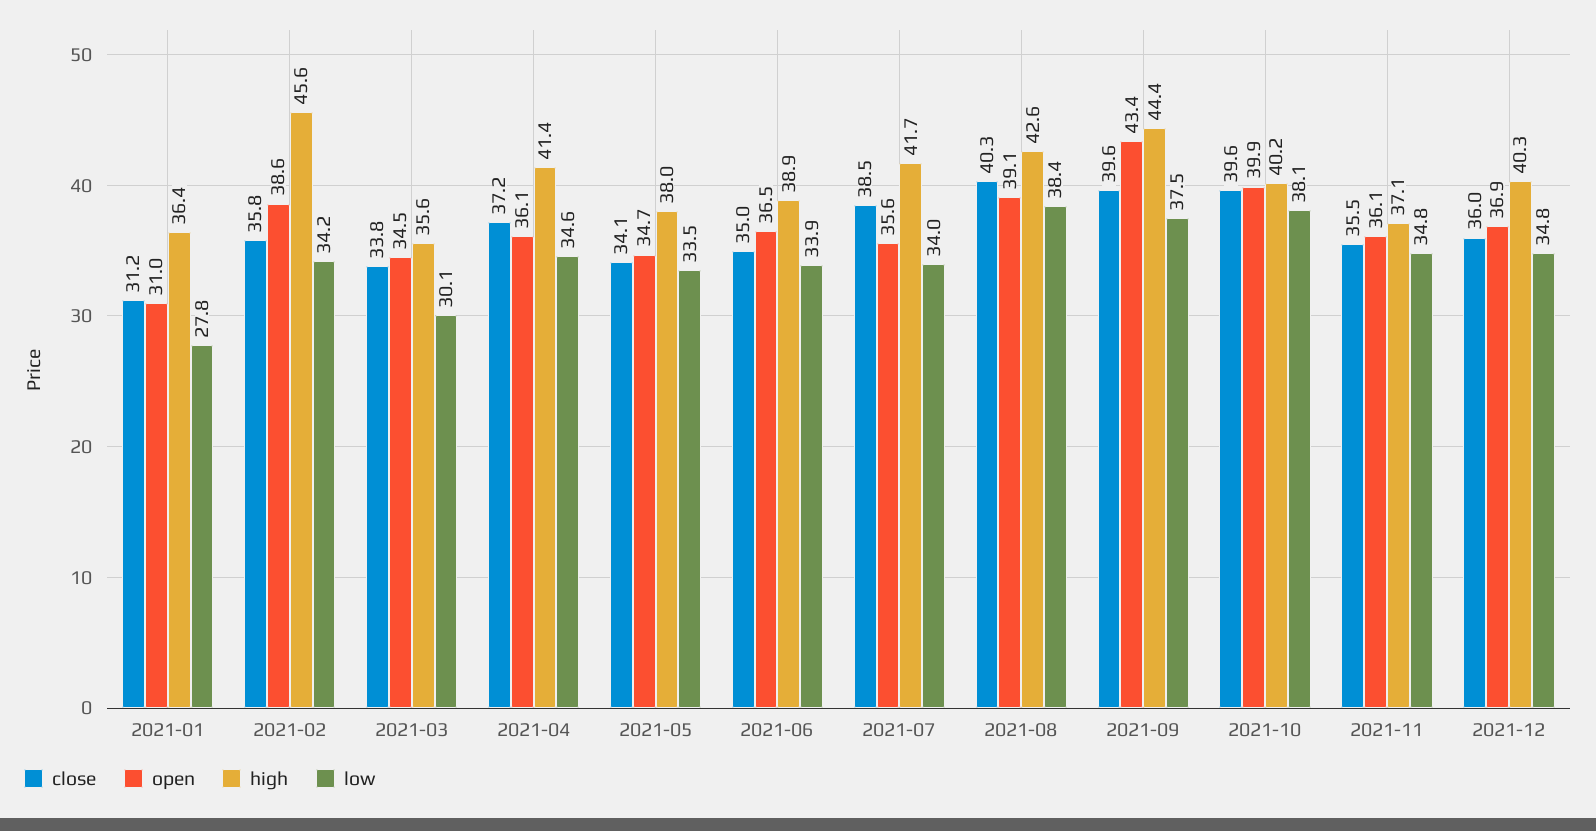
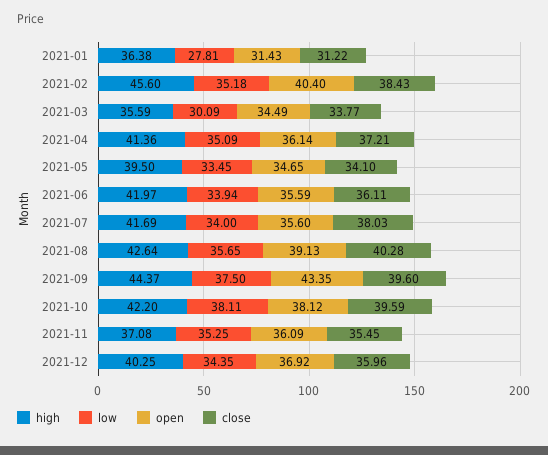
open, 2021-01: 31 -> 31.43
close, 2021-02: 35.8 -> 38.43
open, 2021-02: 38.6 -> 40.4
low, 2021-02: 34.2 -> 35.18
low, 2021-04: 34.6 -> 35.09
high, 2021-05: 38 -> 39.5
close, 2021-06: 35 -> 36.11
open, 2021-06: 36.5 -> 35.59
high, 2021-06: 38.9 -> 41.97
close, 2021-07: 38.5 -> 38.03
low, 2021-08: 38.4 -> 35.65
open, 2021-10: 39.9 -> 38.12
high, 2021-10: 40.2 -> 42.2
low, 2021-11: 34.8 -> 35.25
low, 2021-12: 34.8 -> 34.35

